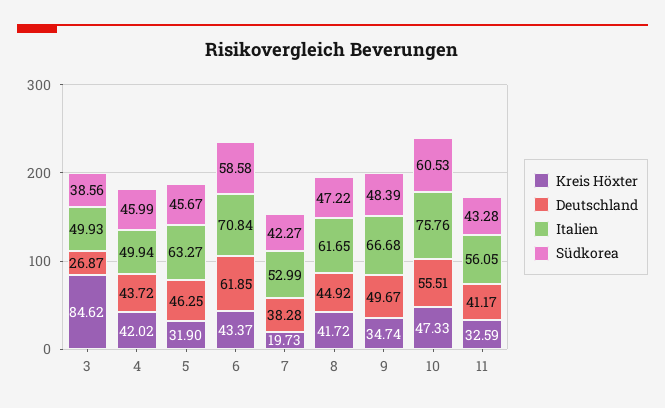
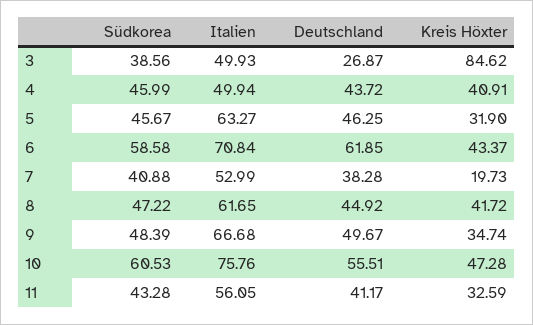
Kreis Höxter, 4: 42.02 -> 40.91
Südkorea, 7: 42.27 -> 40.88
Kreis Höxter, 10: 47.33 -> 47.28

